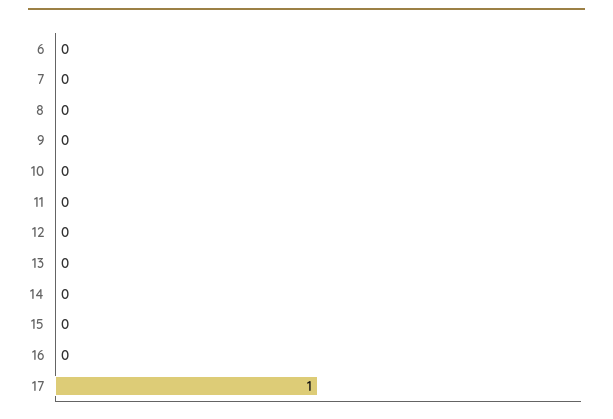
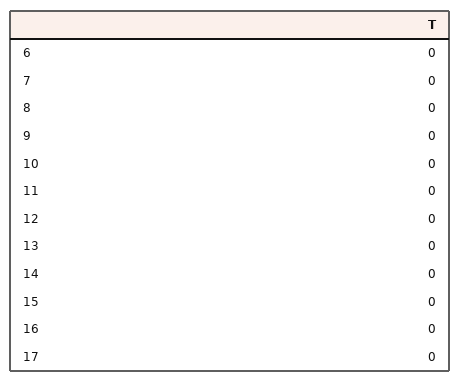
17: 1 -> 0

